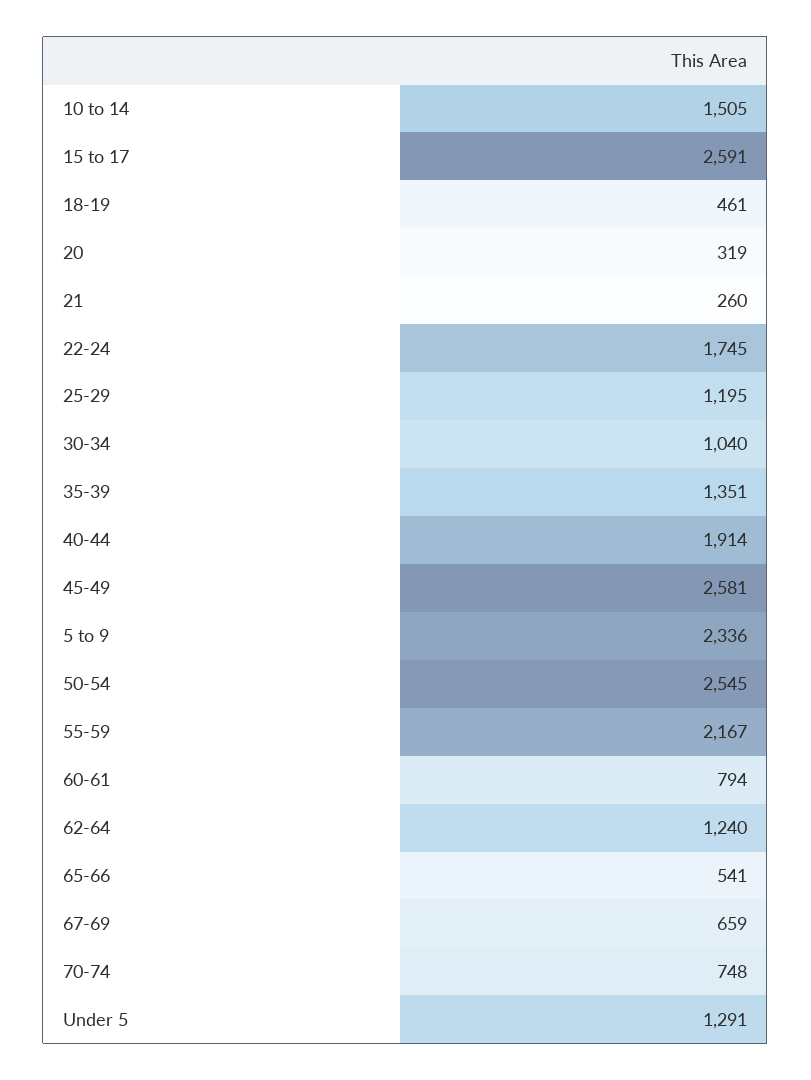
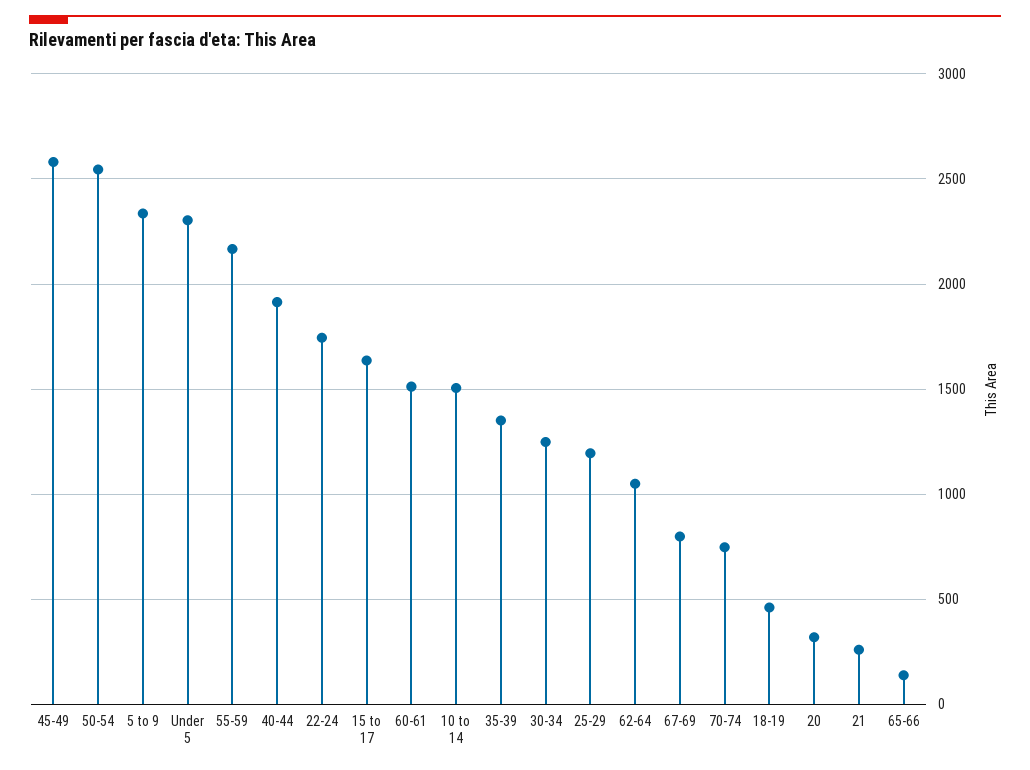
15 to 17: 2591 -> 1650
30-34: 1040 -> 1250
60-61: 794 -> 1500
62-64: 1240 -> 1050
65-66: 541 -> 150
67-69: 659 -> 800
Under 5: 1291 -> 2300

